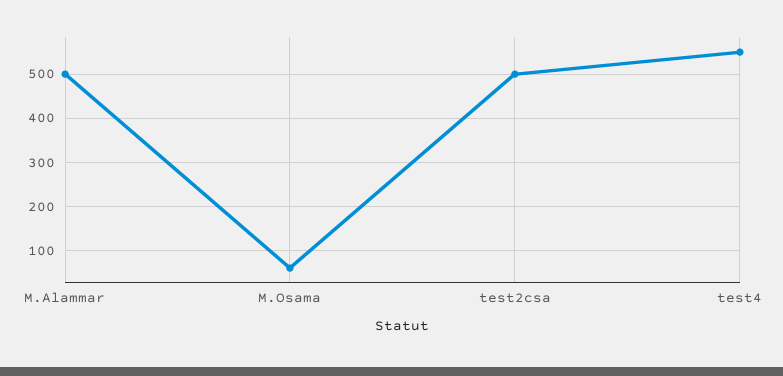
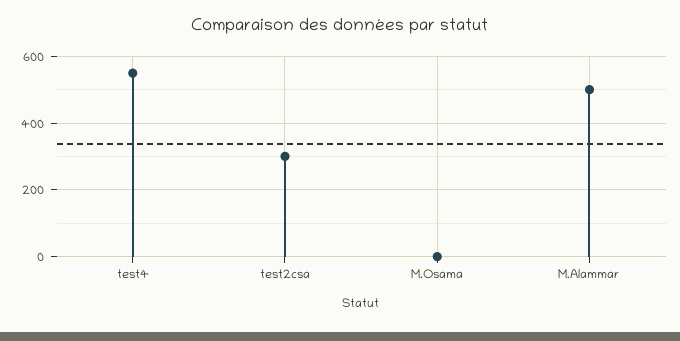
M.Osama: 60 -> 0
test2csa: 500 -> 300

